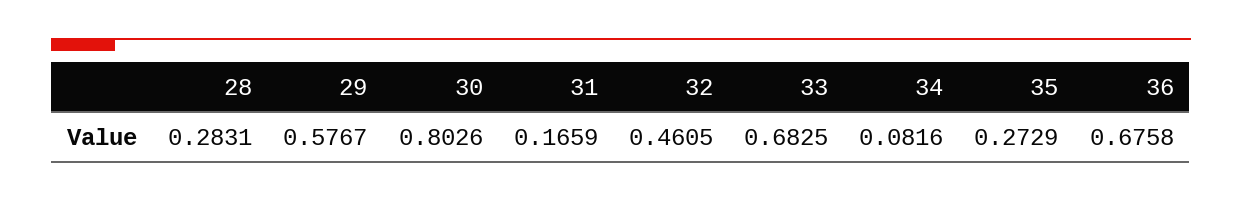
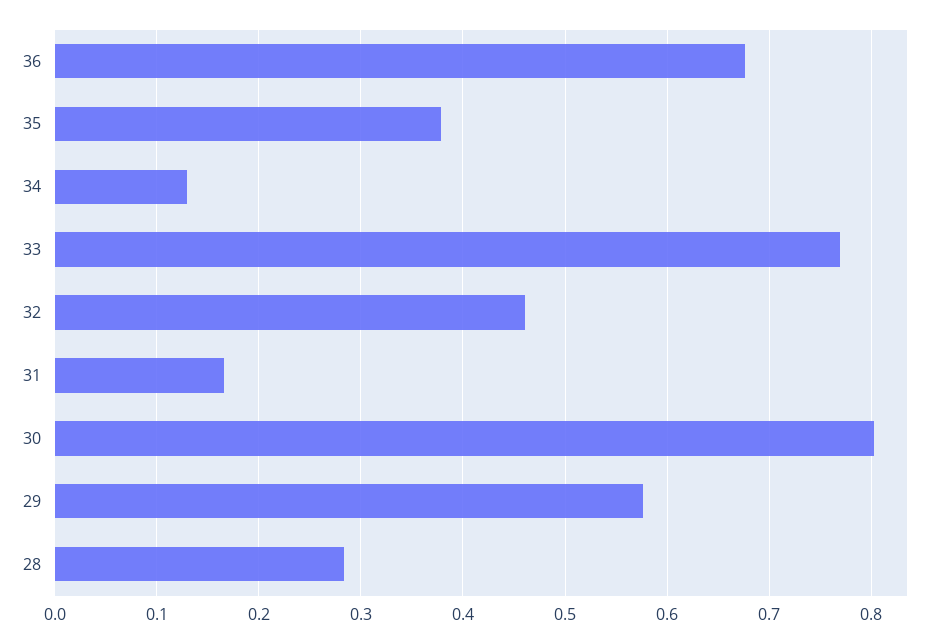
33: 0.6825 -> 0.77
34: 0.0816 -> 0.13
35: 0.2729 -> 0.38

